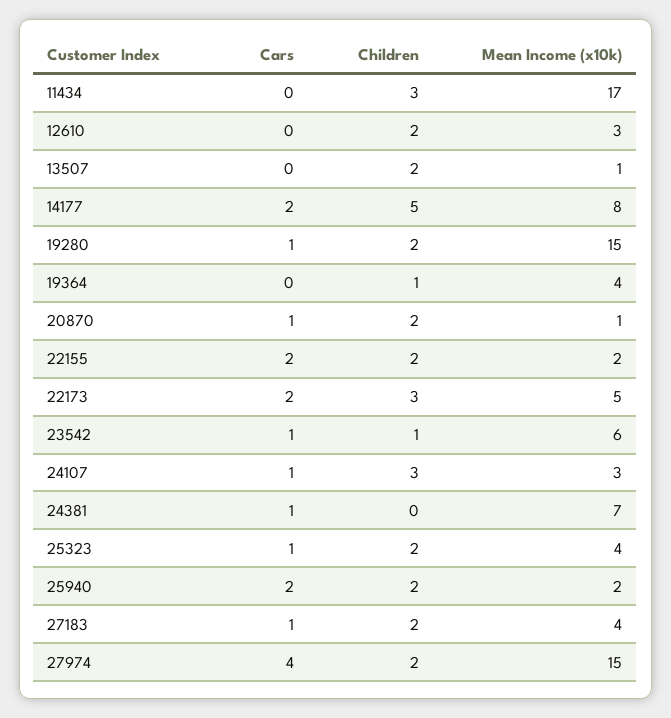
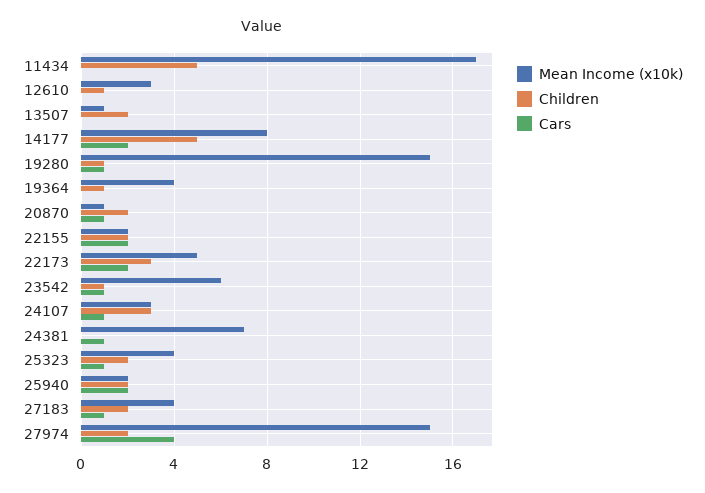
Children, 11434: 3 -> 5
Children, 12610: 2 -> 1
Children, 19280: 2 -> 1

